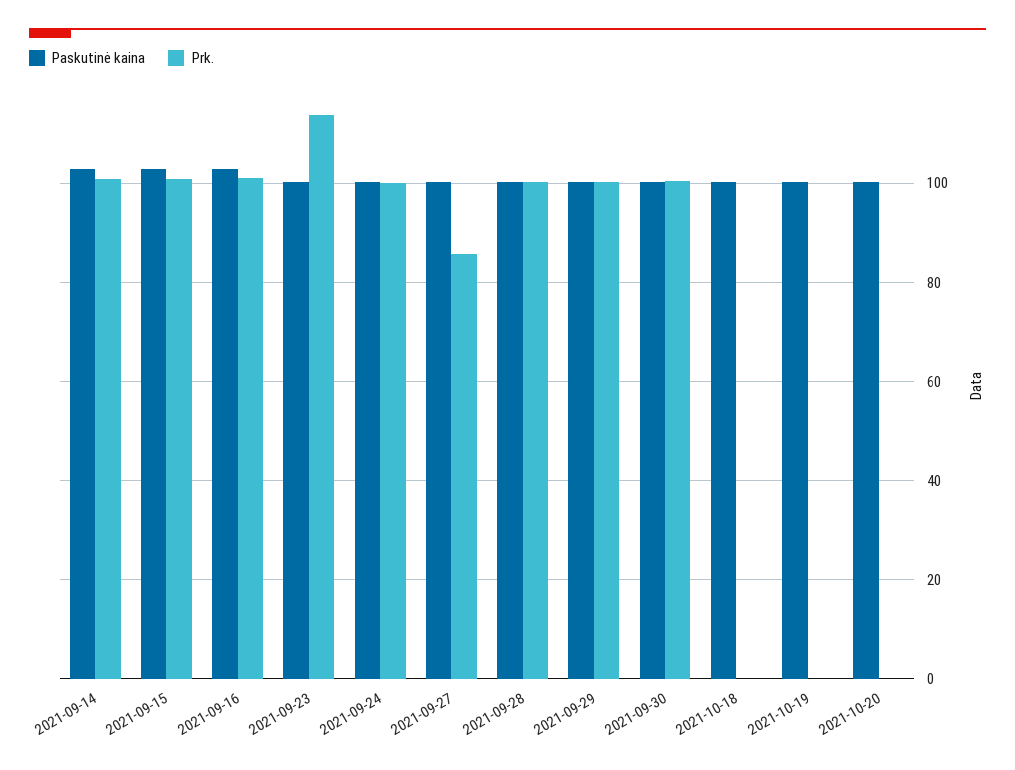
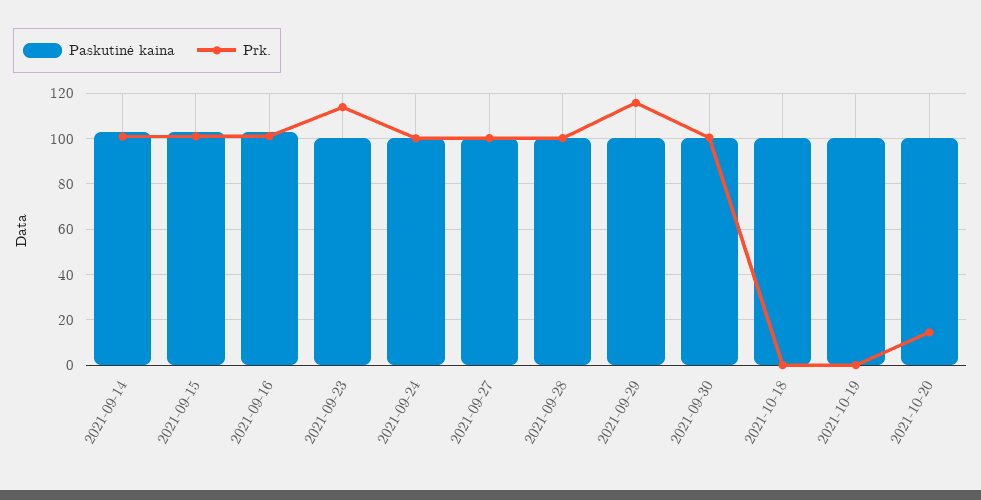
Prk., 2021-09-27: 86 -> 100
Prk., 2021-09-29: 100 -> 115
Prk., 2021-10-20: 0 -> 15

